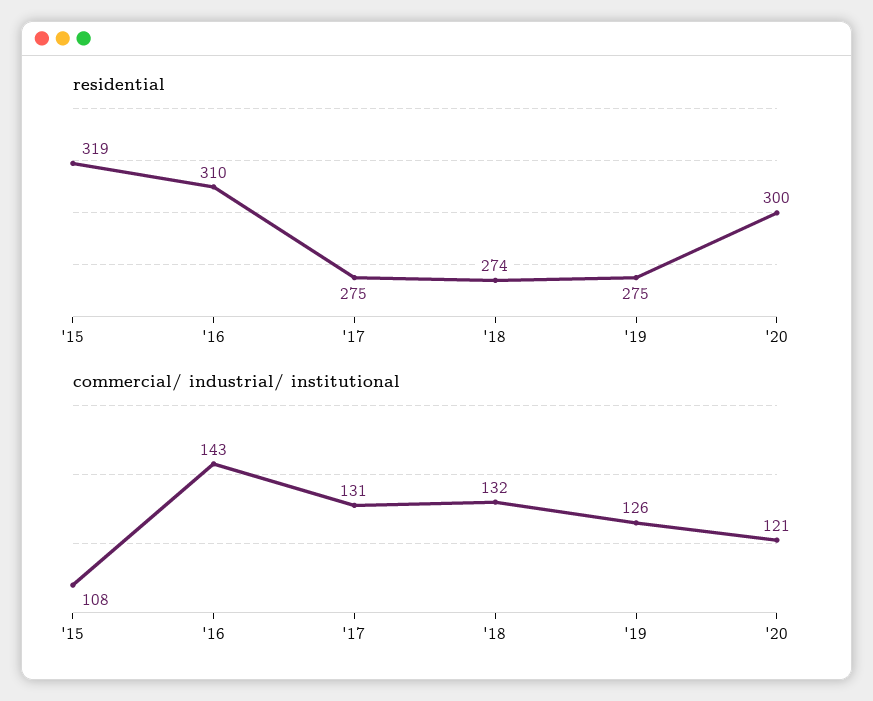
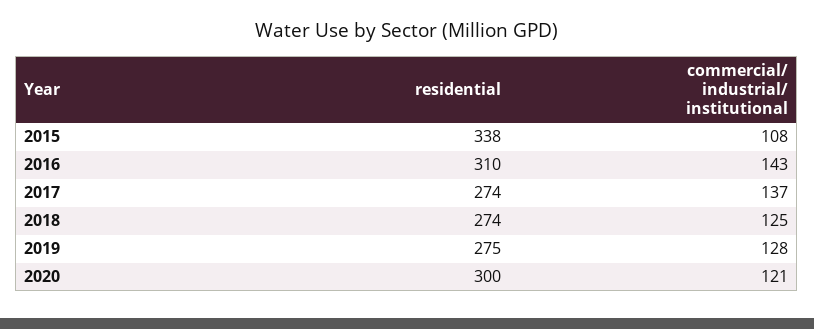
residential, '15: 319 -> 338
residential, '17: 275 -> 274
commercial/ industrial/ institutional, '17: 131 -> 137
commercial/ industrial/ institutional, '18: 132 -> 125
commercial/ industrial/ institutional, '19: 126 -> 128

